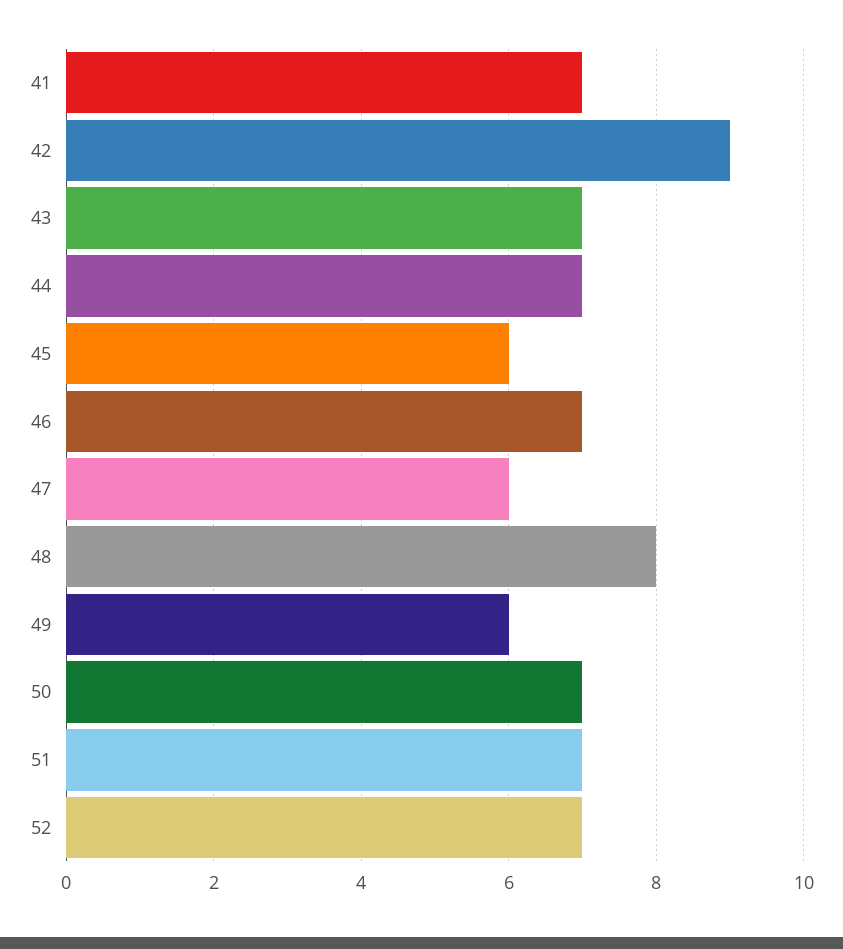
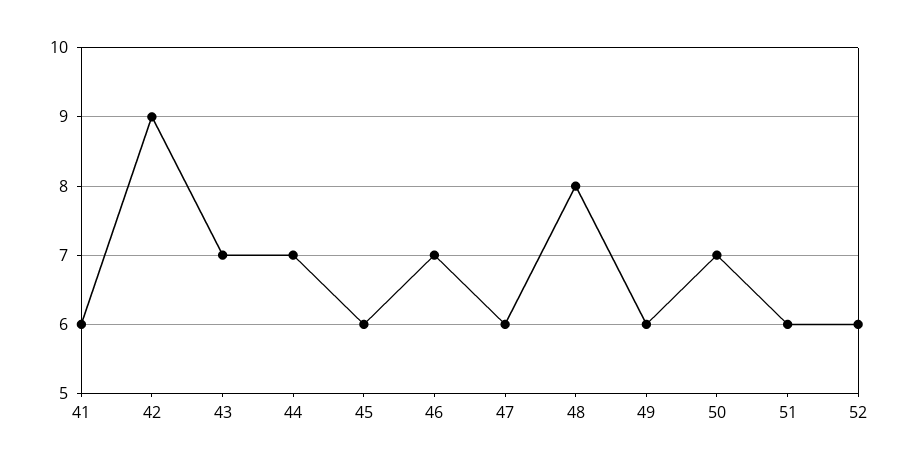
41: 7 -> 6
51: 7 -> 6
52: 7 -> 6

